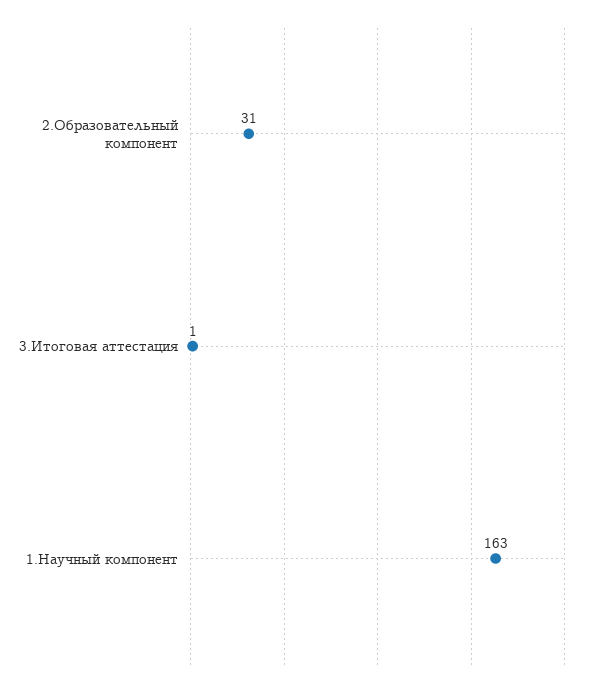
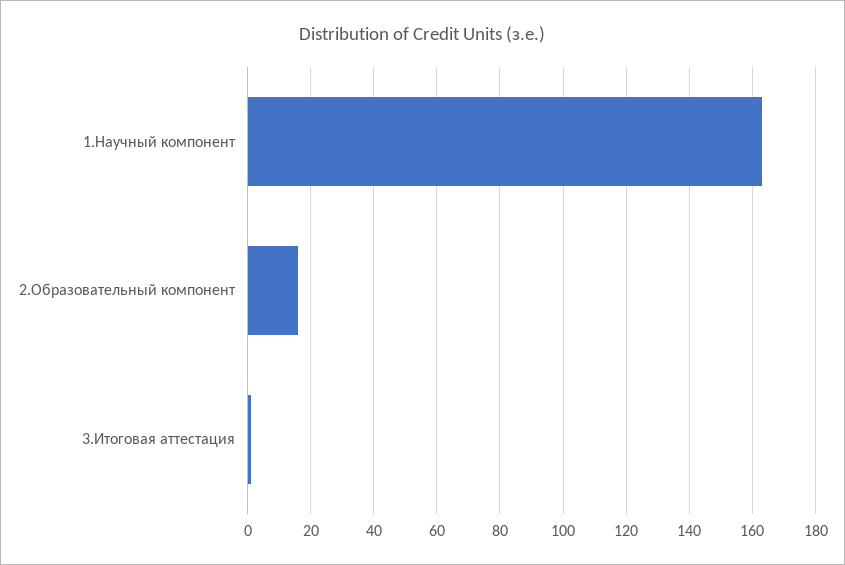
2.Образовательный компонент: 31 -> 15

